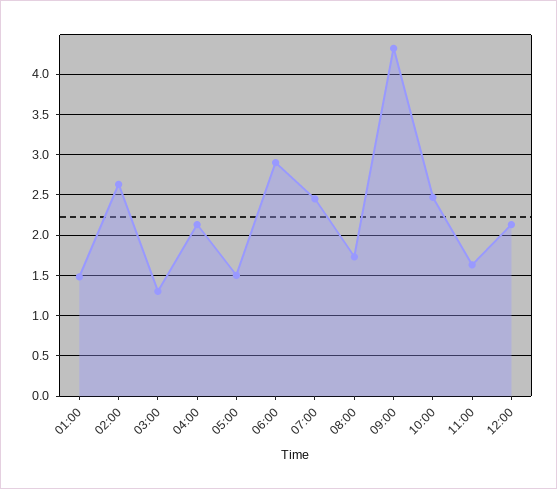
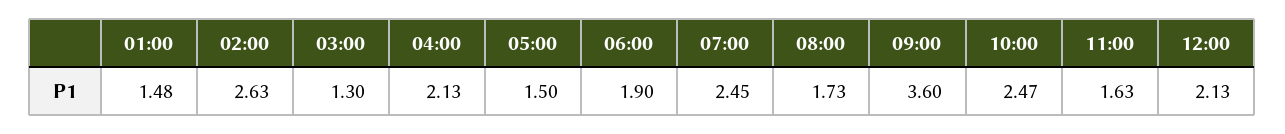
06:00: 2.9 -> 1.9
09:00: 4.3 -> 3.6

